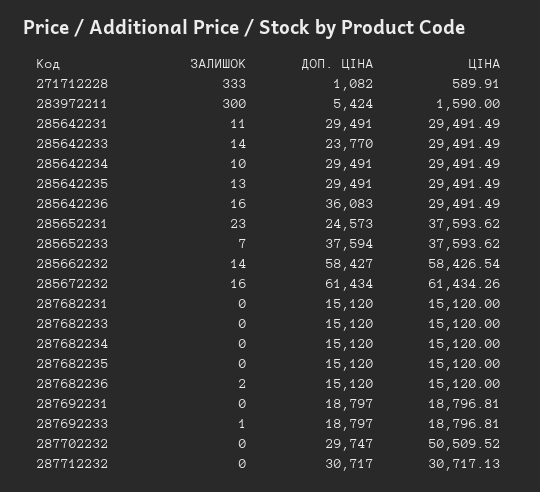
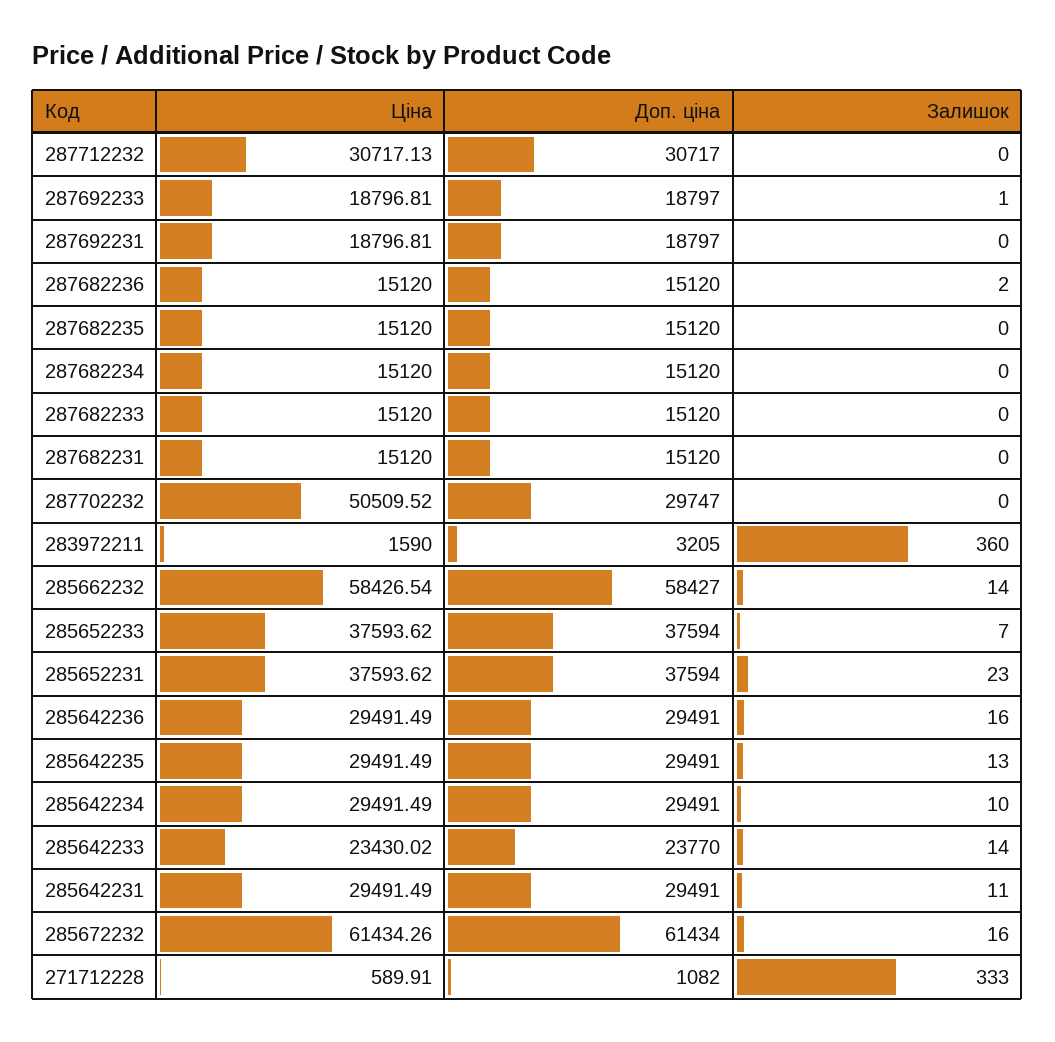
ЗАЛИШОК, 283972211: 300 -> 360
ДОП. ЦІНА, 283972211: 5424 -> 3205
ЦІНА, 285642233: 29491.49 -> 23430.02
ДОП. ЦІНА, 285642236: 36083 -> 29491
ДОП. ЦІНА, 285652231: 24573 -> 37594

